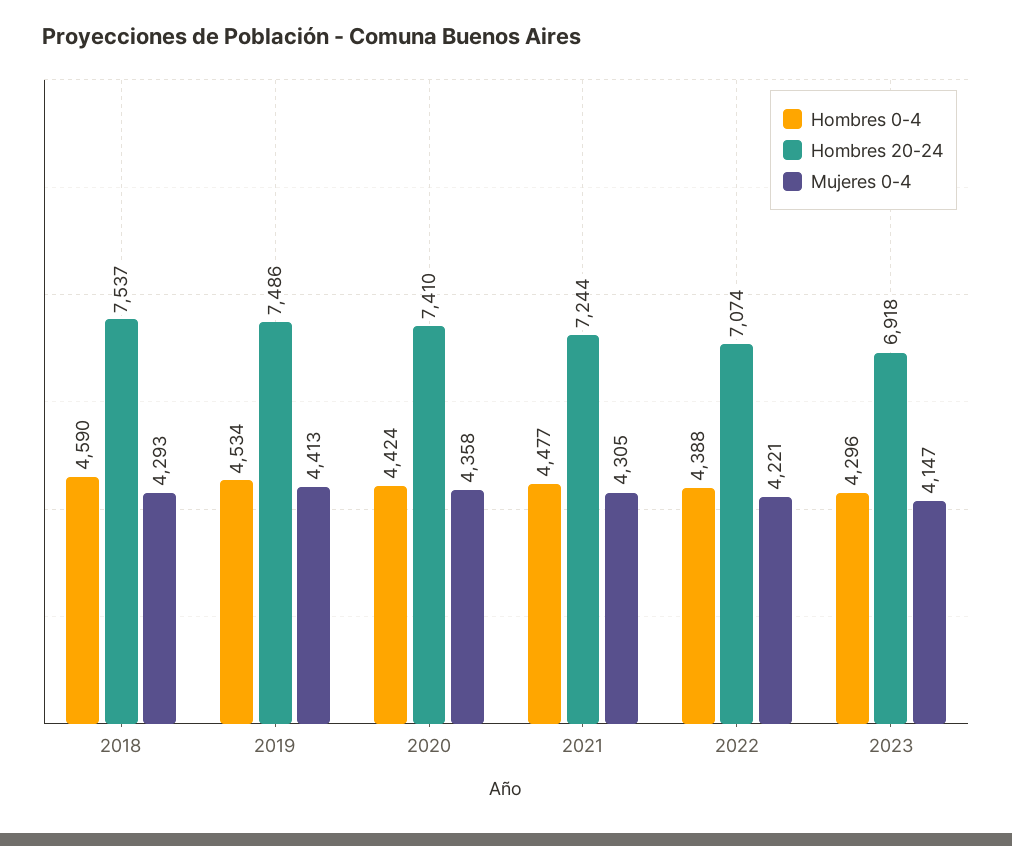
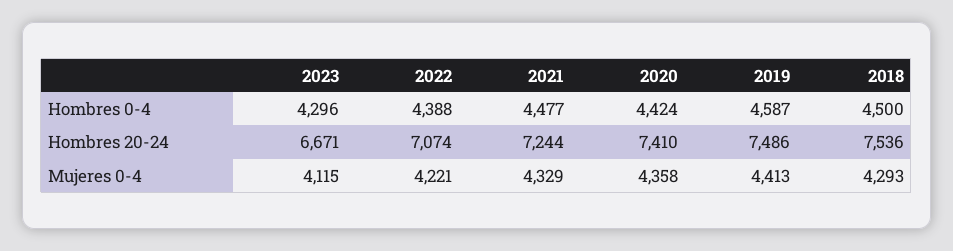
Hombres 0-4, 2018: 4590 -> 4500
Hombres 20-24, 2018: 7537 -> 7536
Hombres 0-4, 2019: 4534 -> 4587
Mujeres 0-4, 2021: 4305 -> 4329
Hombres 20-24, 2023: 6918 -> 6671
Mujeres 0-4, 2023: 4147 -> 4115

